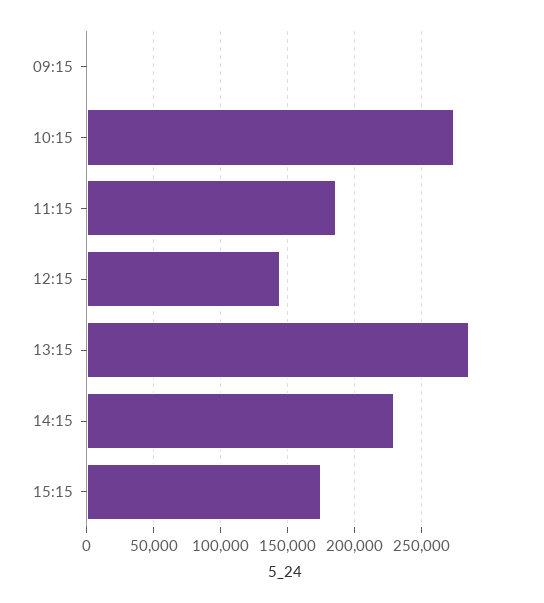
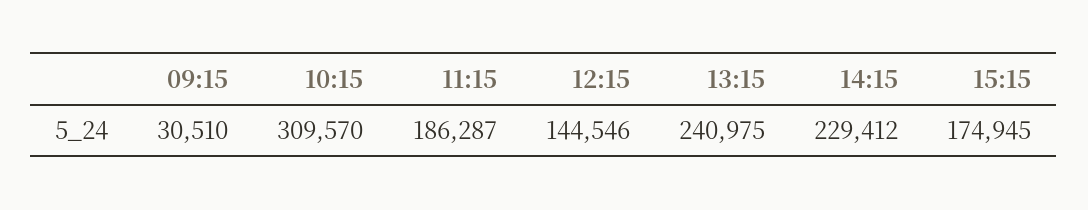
09:15: 0 -> 30510
10:15: 275000 -> 309570
13:15: 285000 -> 240975

